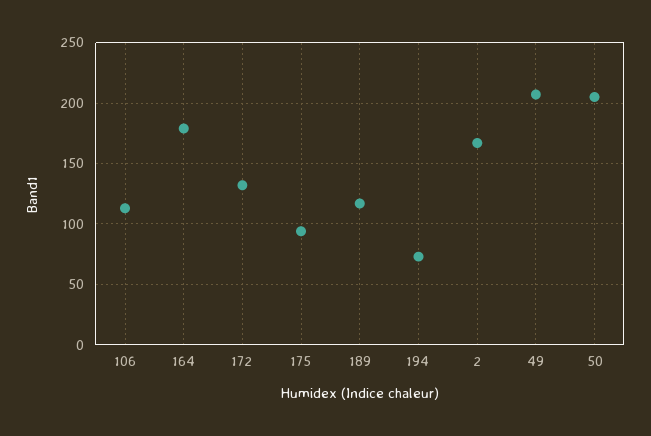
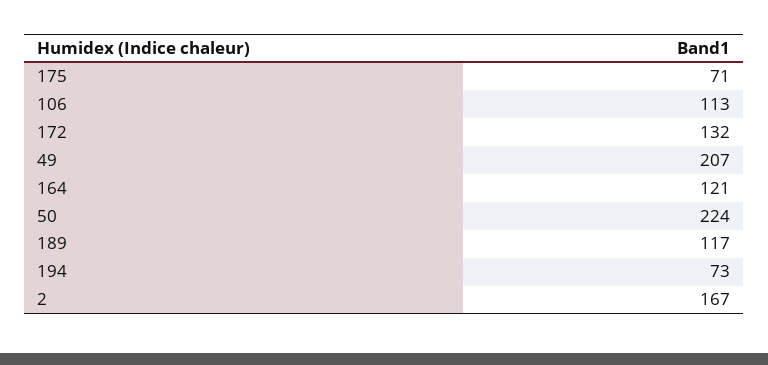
164: 180 -> 121
175: 95 -> 71
50: 205 -> 224

